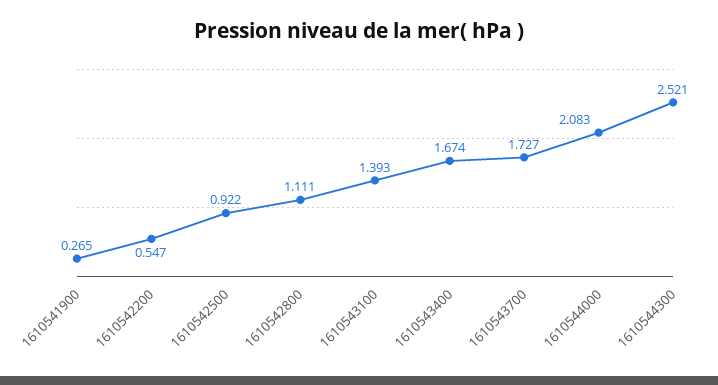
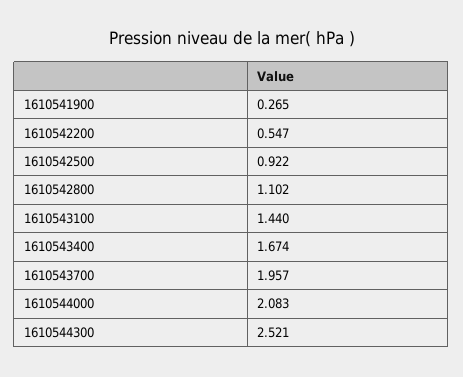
1610542800: 1.111 -> 1.102
1610543100: 1.393 -> 1.44
1610543700: 1.727 -> 1.957

